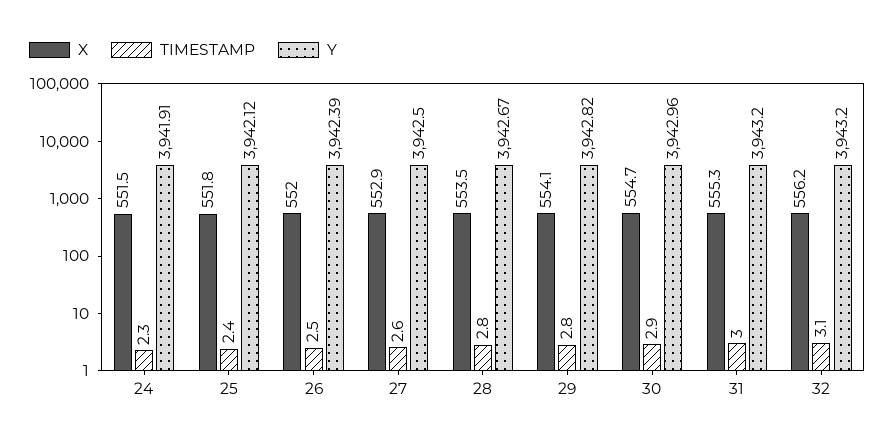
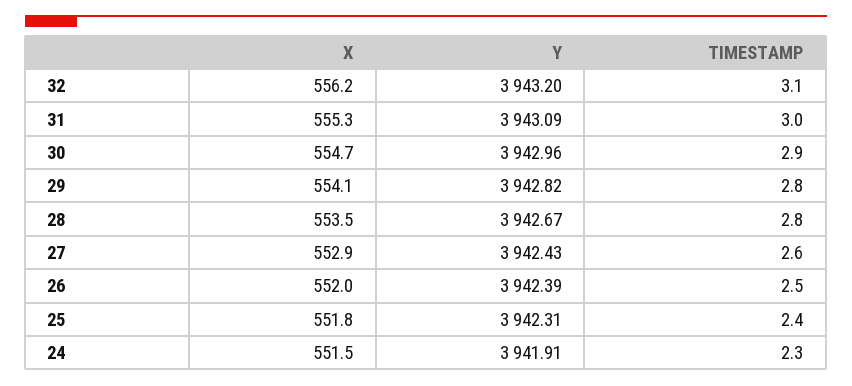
Y, 25: 3942.12 -> 3942.31
Y, 27: 3942.5 -> 3942.43
Y, 31: 3943.2 -> 3943.09

